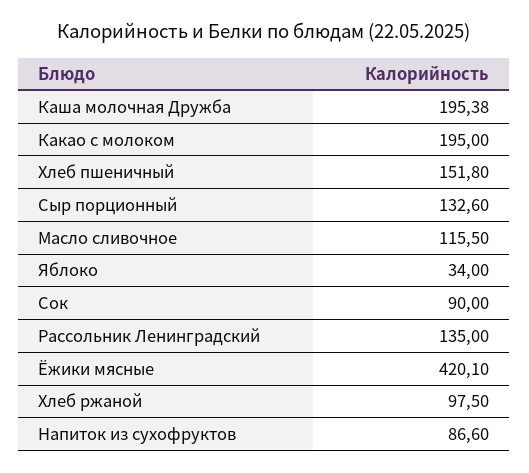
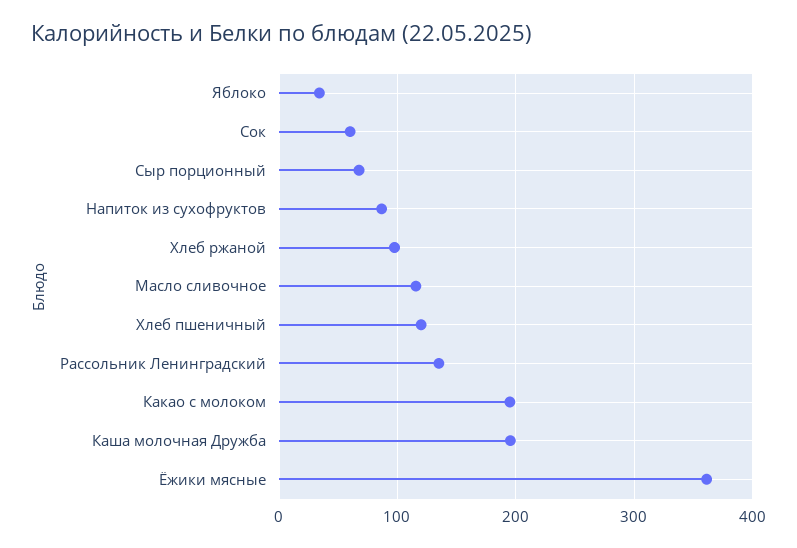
Хлеб пшеничный: 151.8 -> 120
Сыр порционный: 132.6 -> 70
Сок: 90 -> 60
Ёжики мясные: 420.1 -> 360

